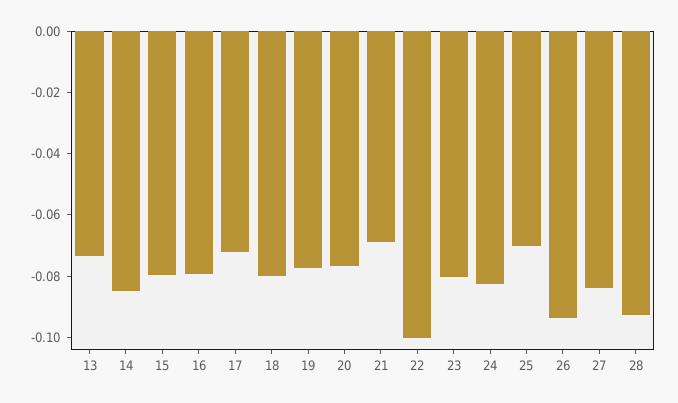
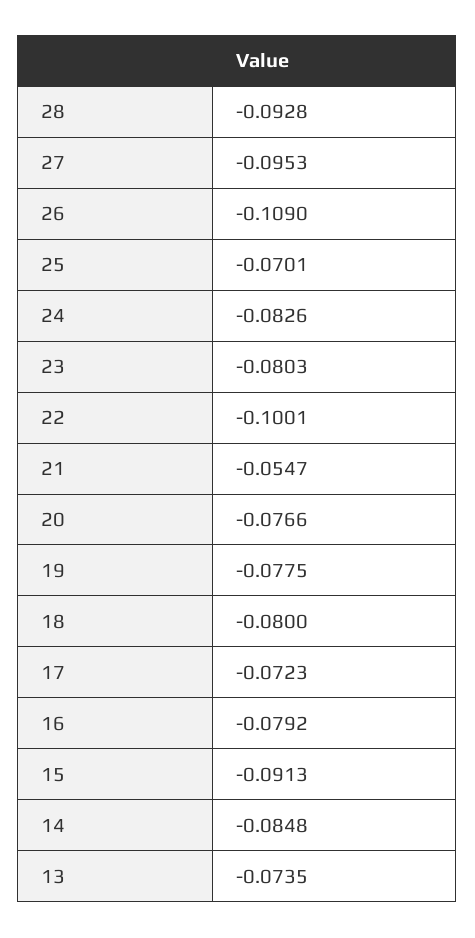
15: -0.08 -> -0.0913
21: -0.07 -> -0.0547
26: -0.095 -> -0.109
27: -0.085 -> -0.0953

